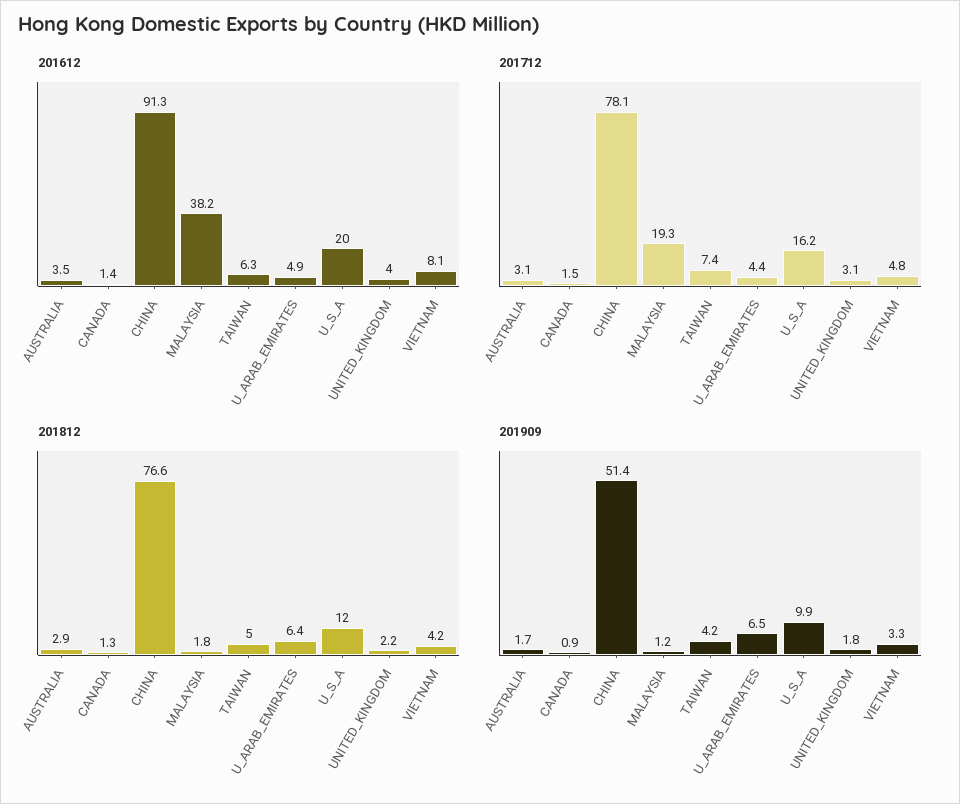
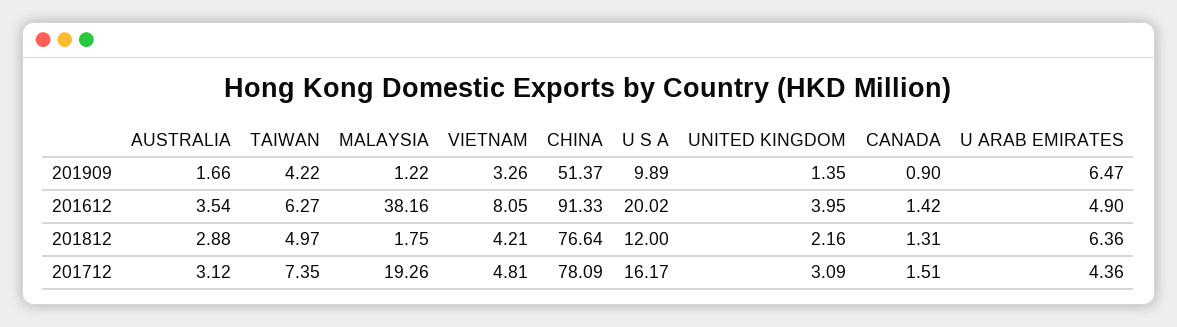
201909, UNITED_KINGDOM: 1.8 -> 1.35

